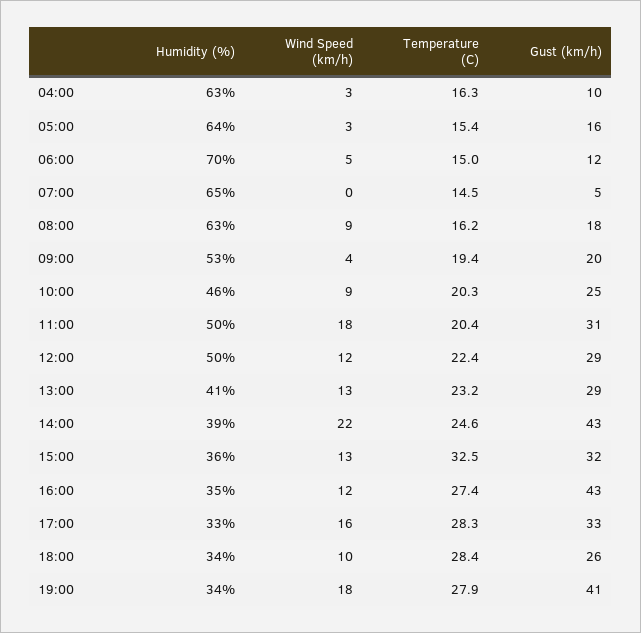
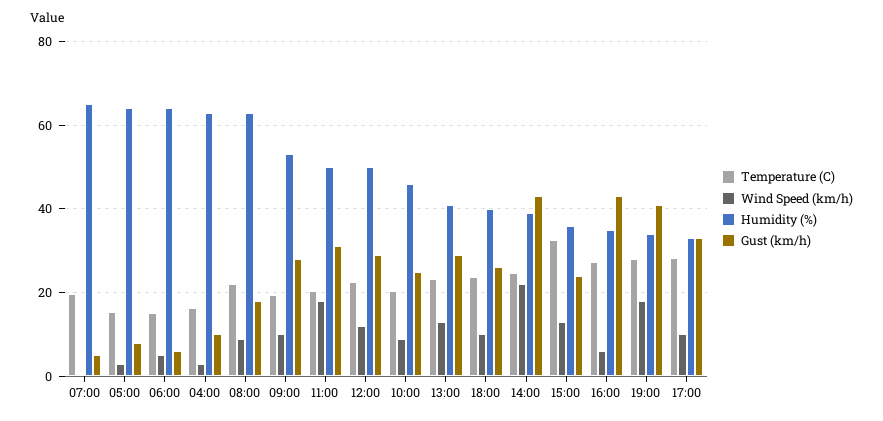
Gust (km/h), 05:00: 16 -> 8
Humidity (%), 06:00: 70 -> 64
Gust (km/h), 06:00: 12 -> 6
Temperature (C), 07:00: 14.5 -> 20
Temperature (C), 08:00: 16.2 -> 22
Wind Speed (km/h), 09:00: 4 -> 10
Gust (km/h), 09:00: 20 -> 28
Gust (km/h), 15:00: 32 -> 24
Wind Speed (km/h), 16:00: 12 -> 6
Wind Speed (km/h), 17:00: 16 -> 10
Humidity (%), 18:00: 34 -> 40
Temperature (C), 18:00: 28.4 -> 24

